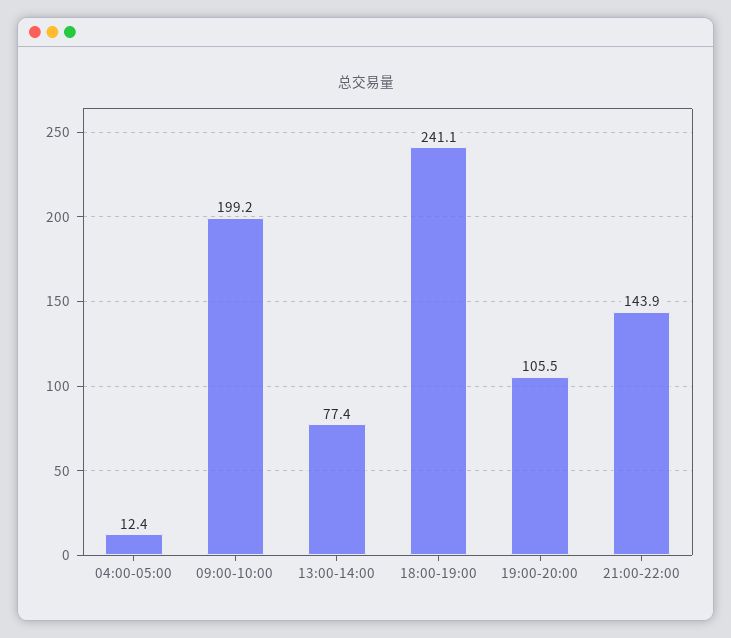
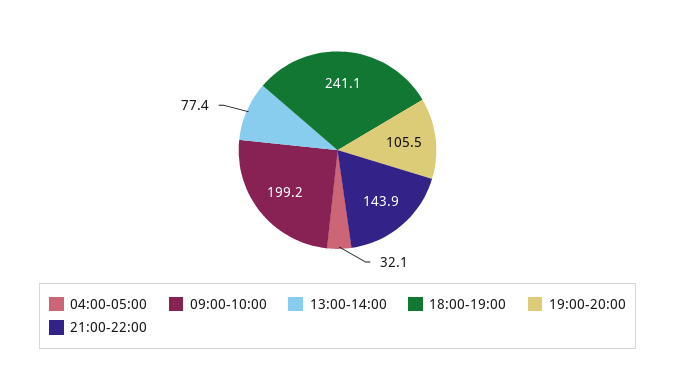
04:00-05:00: 12.4 -> 32.1

